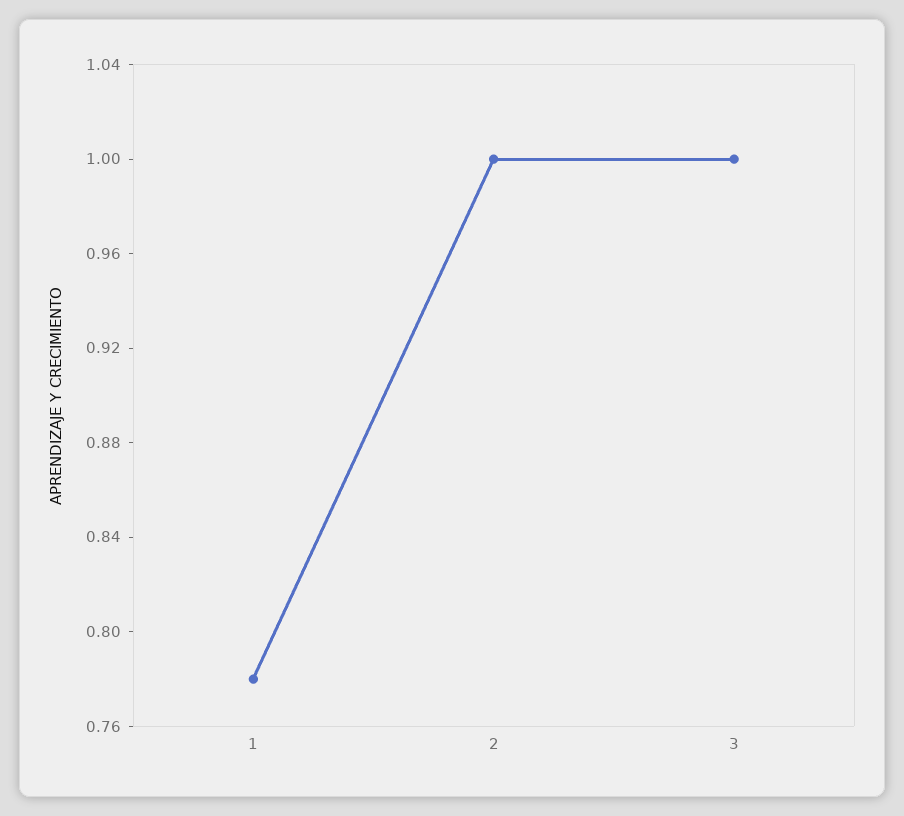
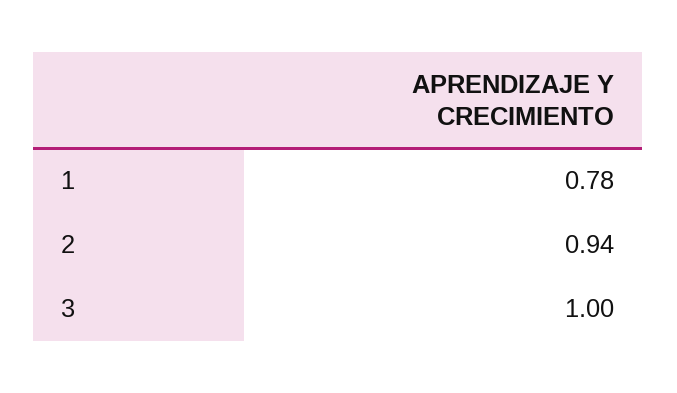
2: 1 -> 0.94

